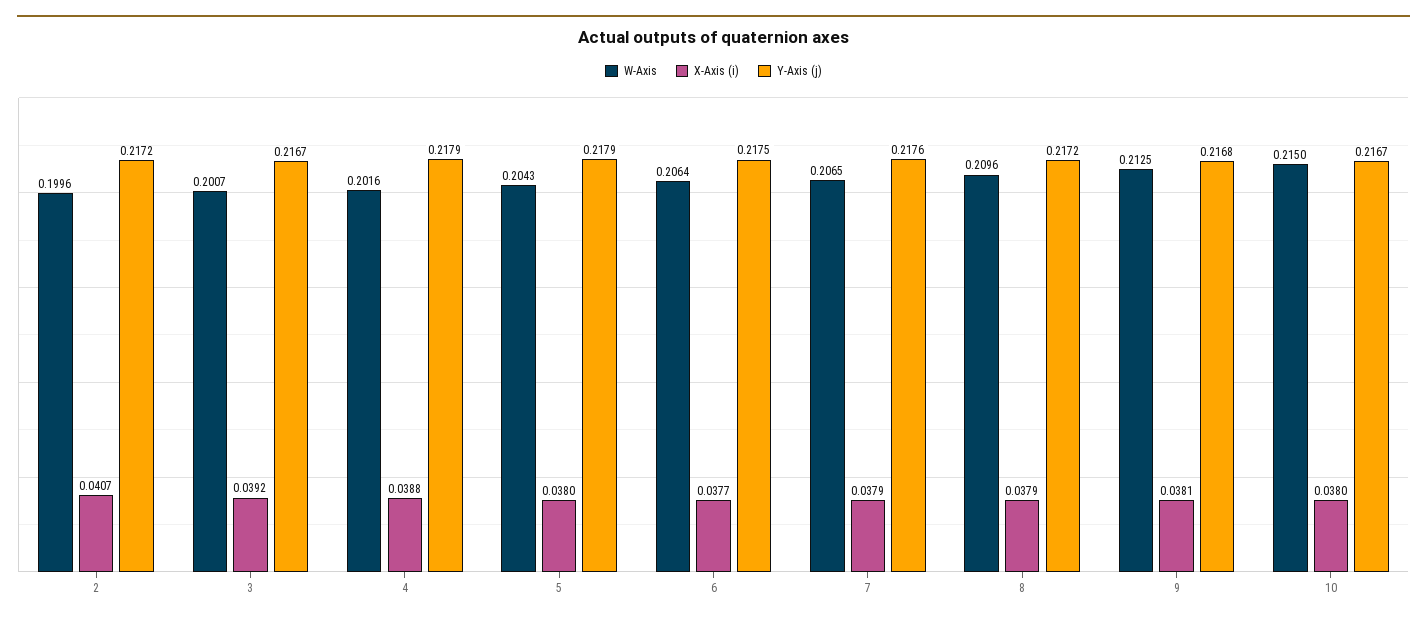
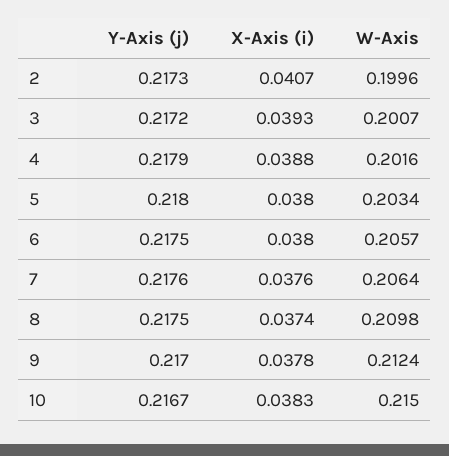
Y-Axis (j), 2: 0.2172 -> 0.2173
X-Axis (i), 3: 0.0392 -> 0.0393
Y-Axis (j), 3: 0.2167 -> 0.2172
W-Axis, 5: 0.2043 -> 0.2034
Y-Axis (j), 5: 0.2179 -> 0.218
W-Axis, 6: 0.2064 -> 0.2057
X-Axis (i), 6: 0.0377 -> 0.038
W-Axis, 7: 0.2065 -> 0.2064
X-Axis (i), 7: 0.0379 -> 0.0376
W-Axis, 8: 0.2096 -> 0.2098
X-Axis (i), 8: 0.0379 -> 0.0374
Y-Axis (j), 8: 0.2172 -> 0.2175
W-Axis, 9: 0.2125 -> 0.2124
X-Axis (i), 9: 0.0381 -> 0.0378
Y-Axis (j), 9: 0.2168 -> 0.217
X-Axis (i), 10: 0.038 -> 0.0383

